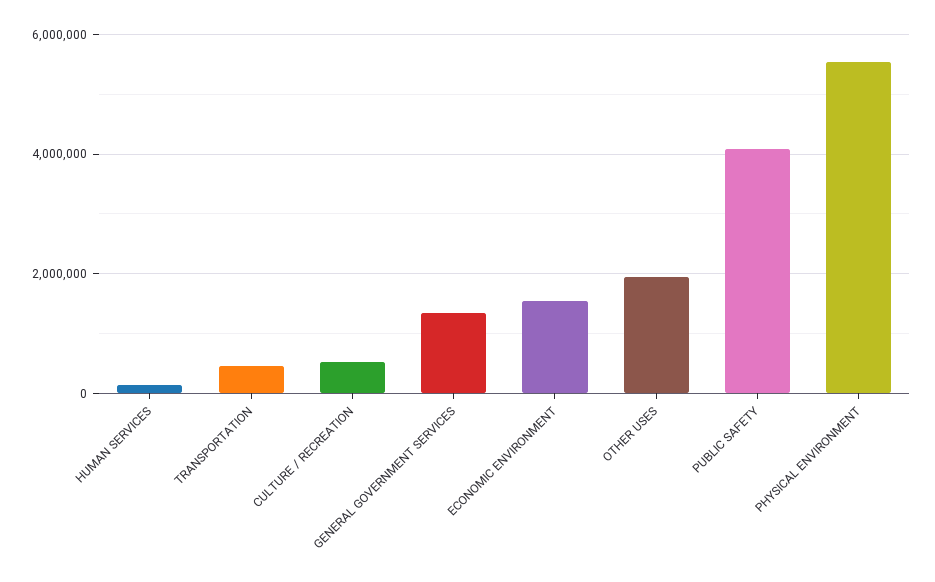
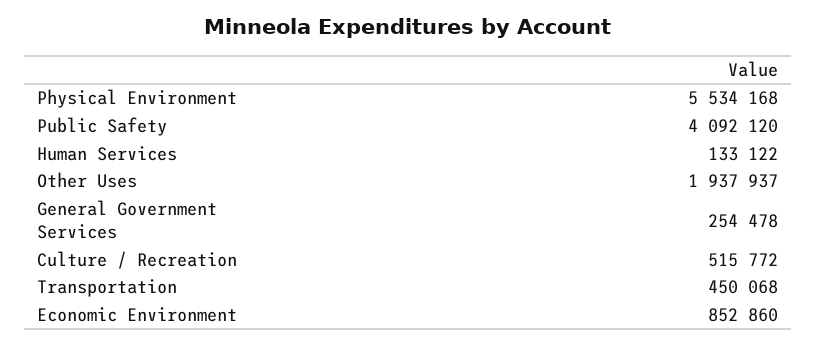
GENERAL GOVERNMENT SERVICES: 1400000 -> 254478
ECONOMIC ENVIRONMENT: 1600000 -> 852860

